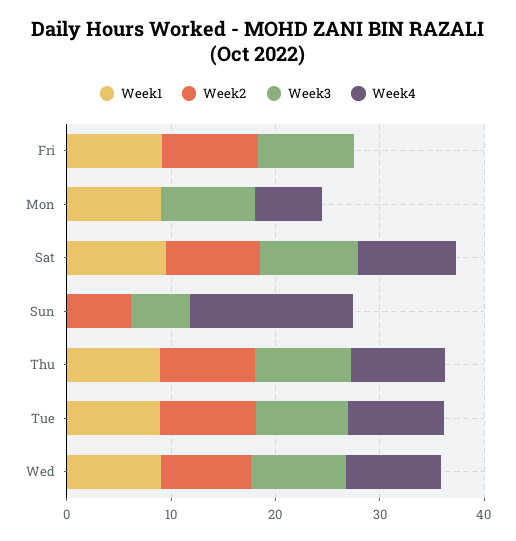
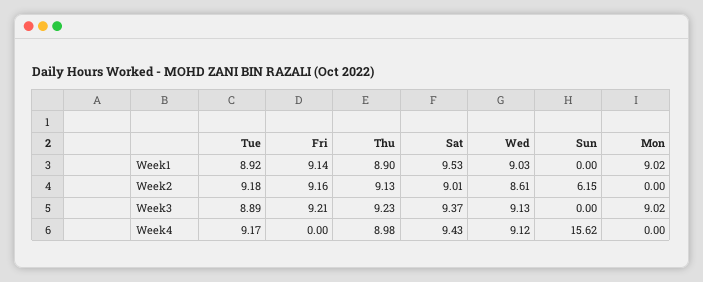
Week4, Mon: 6 -> 0
Week3, Sun: 6 -> 0

